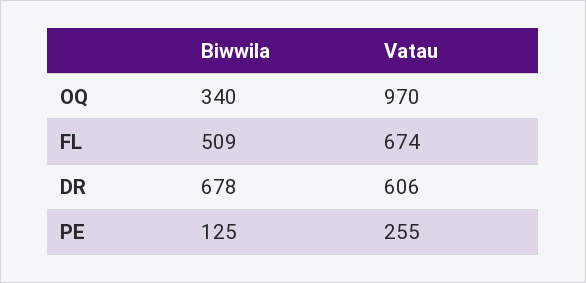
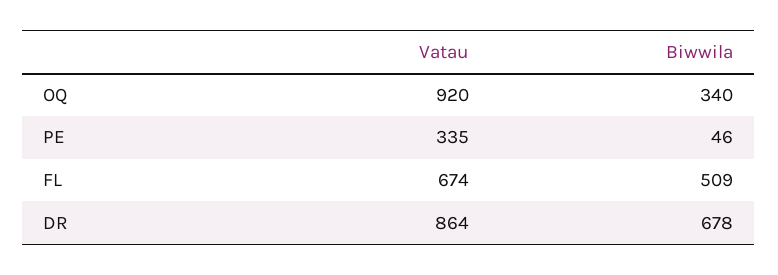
Vatau, OQ: 970 -> 920
Vatau, DR: 606 -> 864
Biwwila, PE: 125 -> 46
Vatau, PE: 255 -> 335

